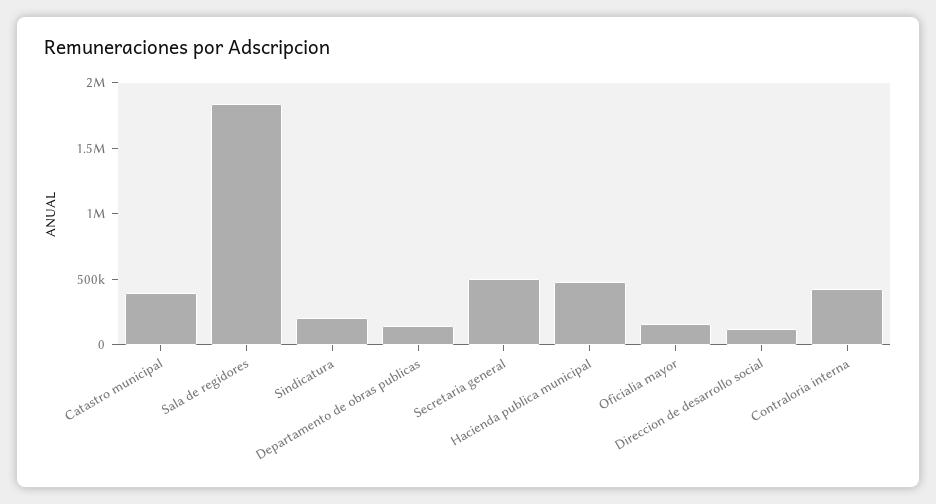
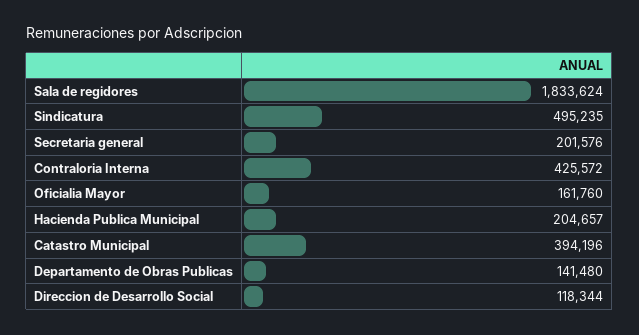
Sindicatura: 200000 -> 495235
Secretaria general: 500000 -> 201576
Hacienda publica municipal: 500000 -> 204657

